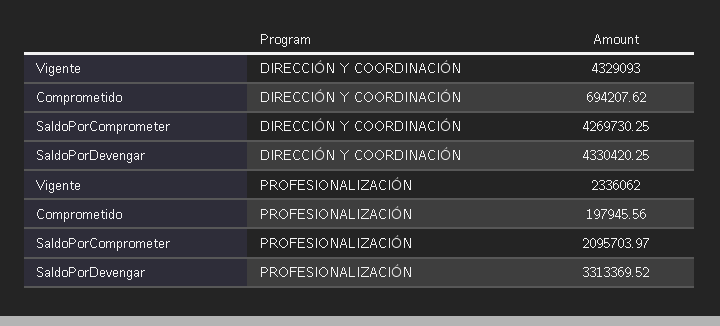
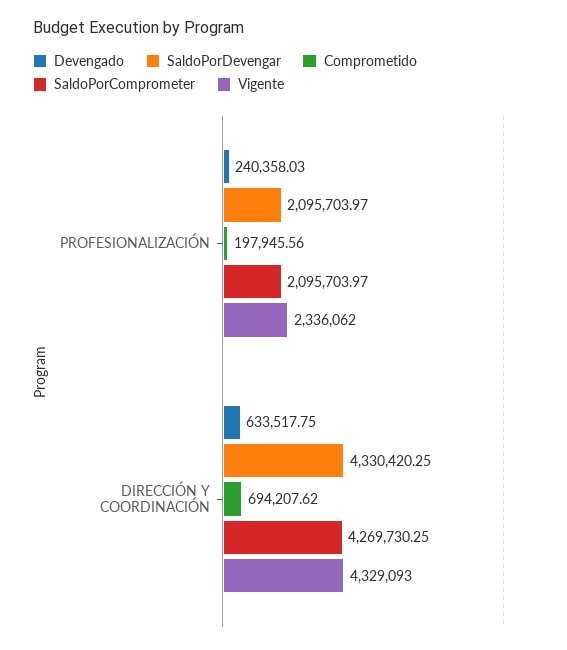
SaldoPorDevengar, PROFESIONALIZACIÓN: 3313369.52 -> 2095703.97
Devengado, PROFESIONALIZACIÓN: none -> 240358.03
Devengado, DIRECCIÓN Y COORDINACIÓN: none -> 633517.75

